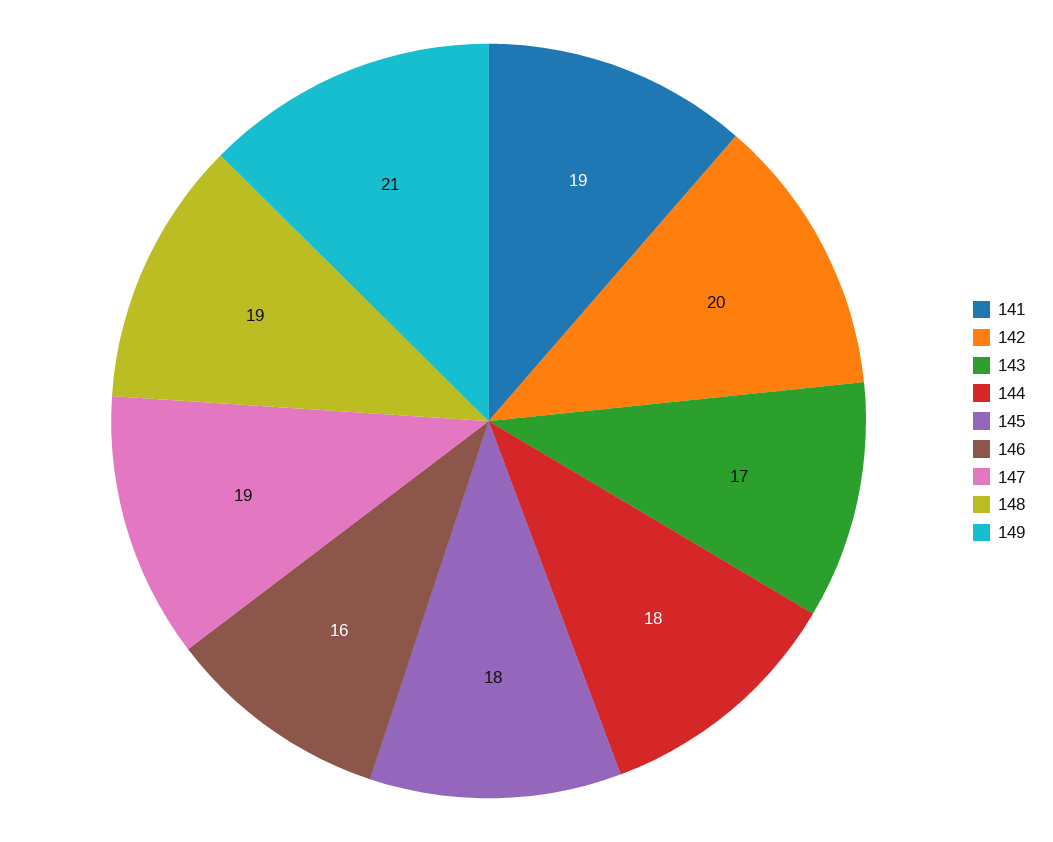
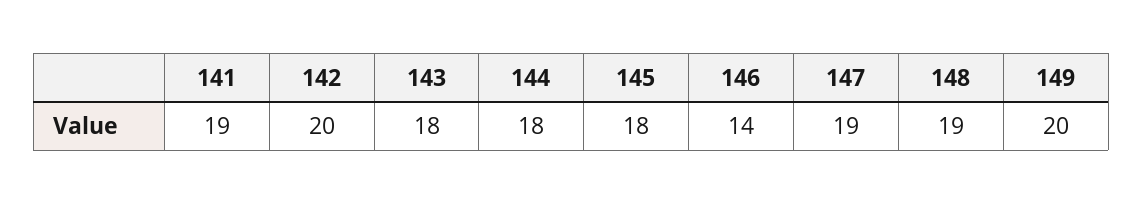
143: 17 -> 18
146: 16 -> 14
149: 21 -> 20

